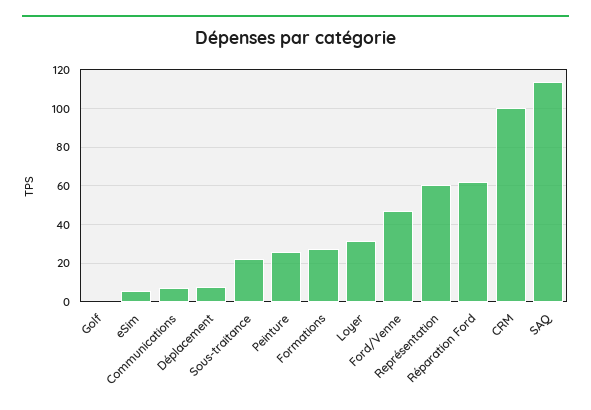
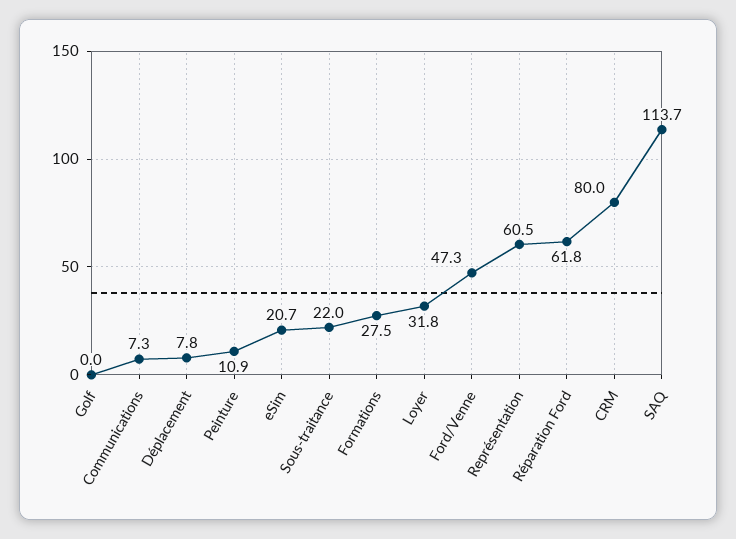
eSim: 5 -> 20.7
Peinture: 25 -> 10.9
CRM: 100 -> 80

